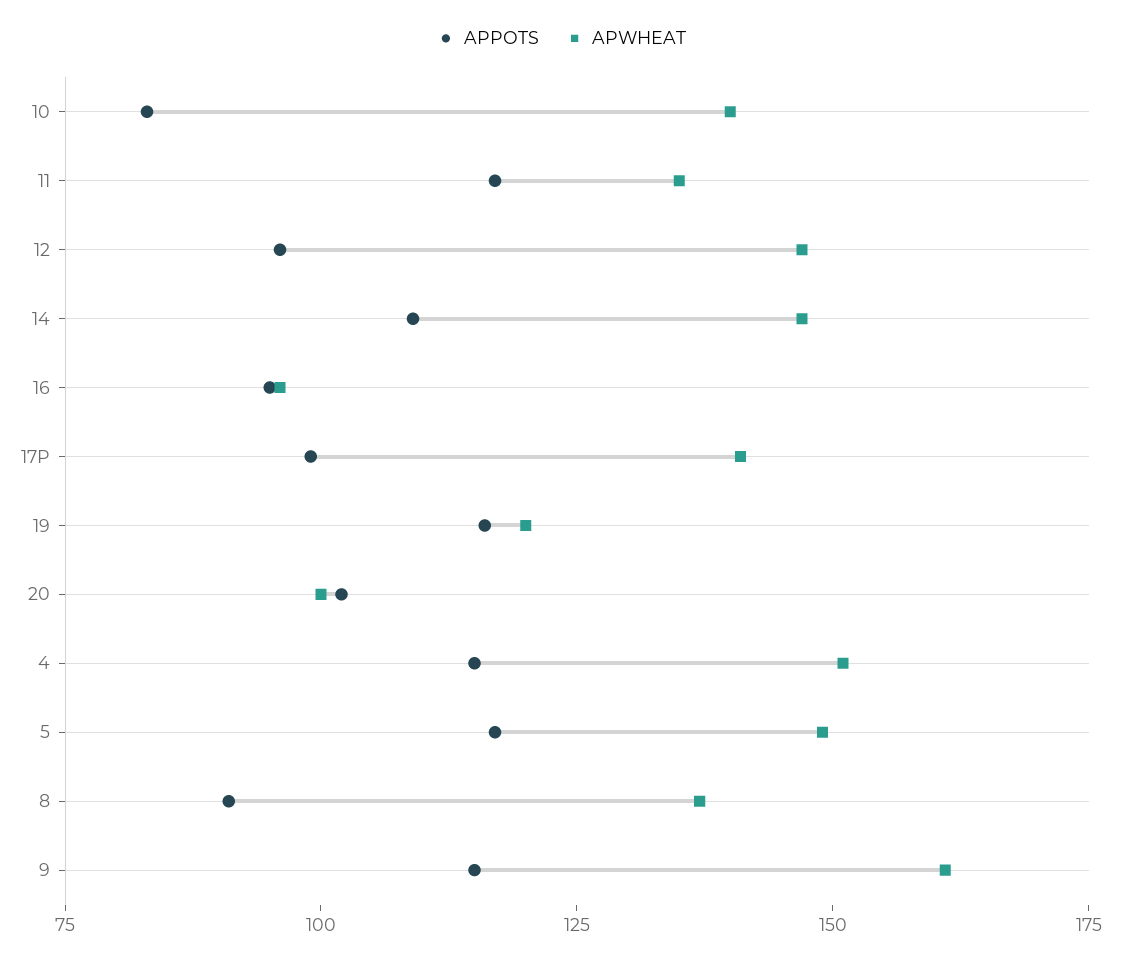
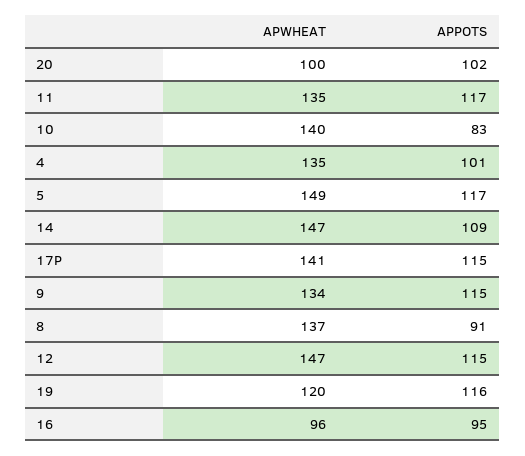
APPOTS, 12: 95 -> 115
APPOTS, 17P: 100 -> 115
APPOTS, 4: 115 -> 101
APWHEAT, 4: 150 -> 135
APWHEAT, 9: 160 -> 134

